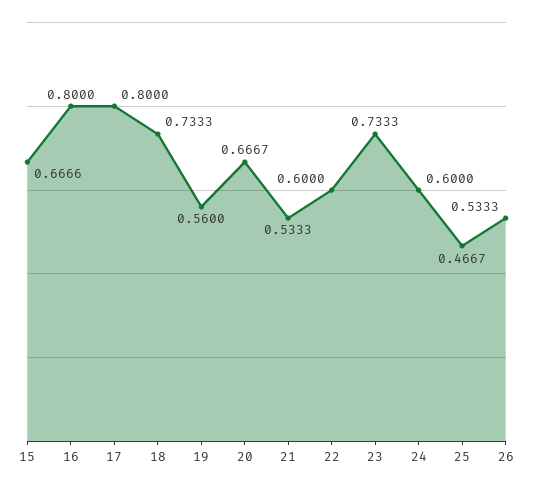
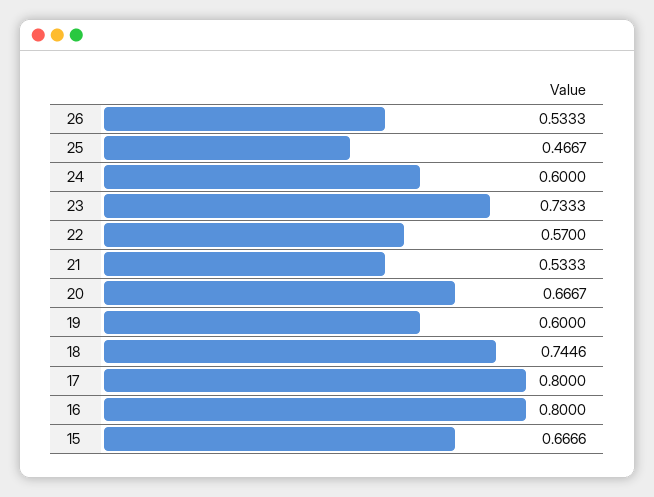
18: 0.7333 -> 0.7446
19: 0.56 -> 0.6
22: 0.6 -> 0.57

